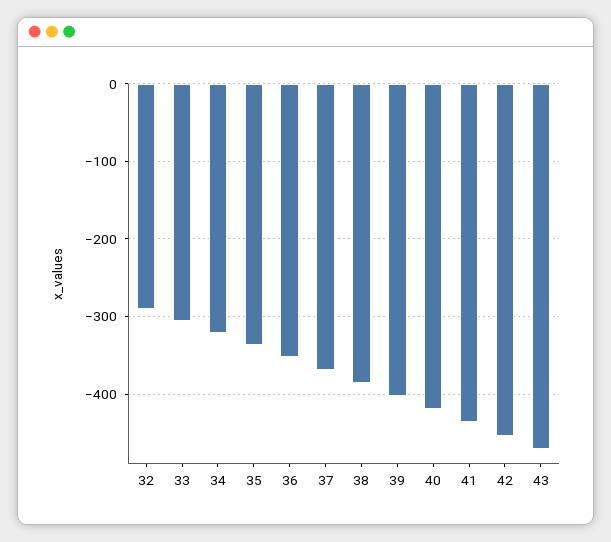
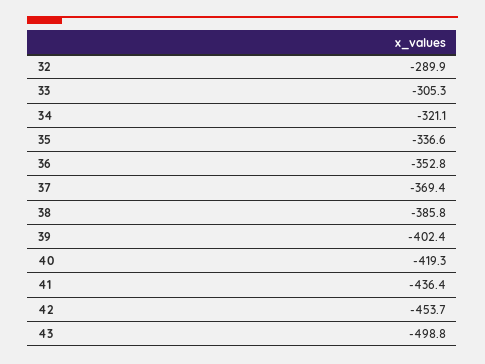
43: -470 -> -498.8

